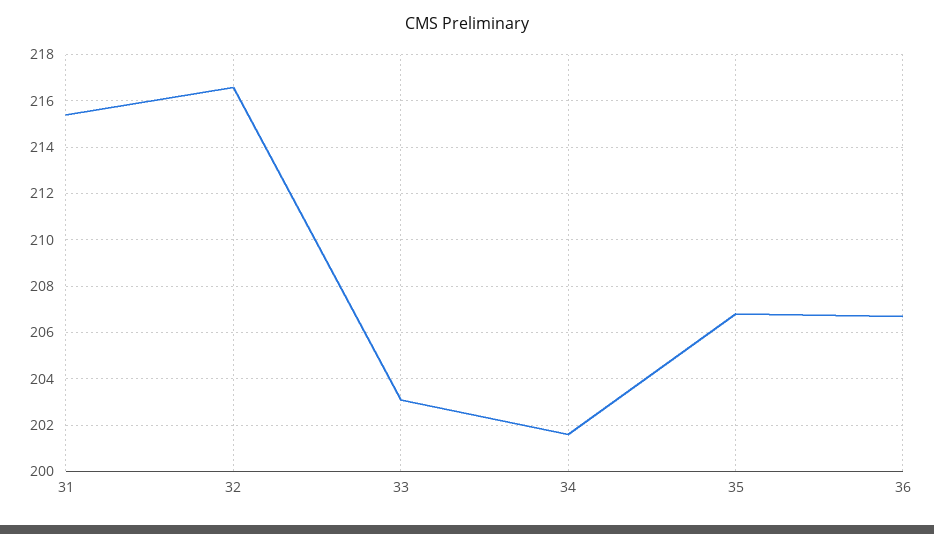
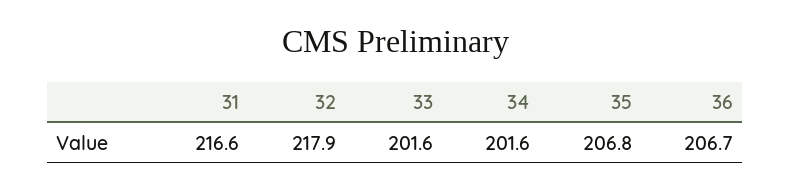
31: 215.5 -> 216.6
32: 216.5 -> 217.9
33: 203 -> 201.6

